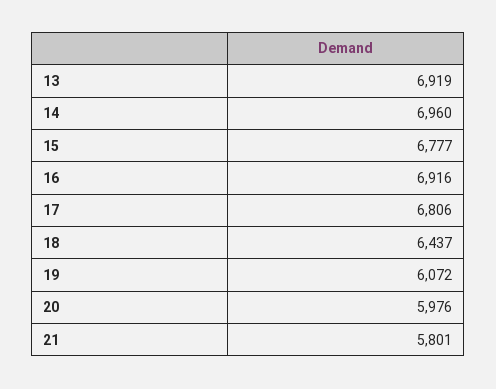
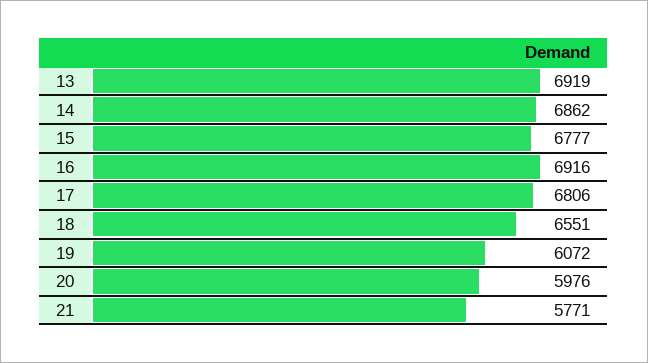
14: 6960 -> 6862
18: 6437 -> 6551
21: 5801 -> 5771

